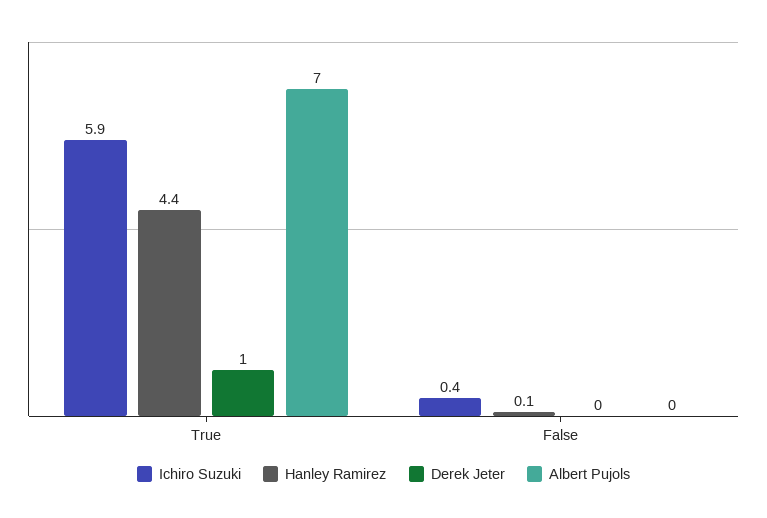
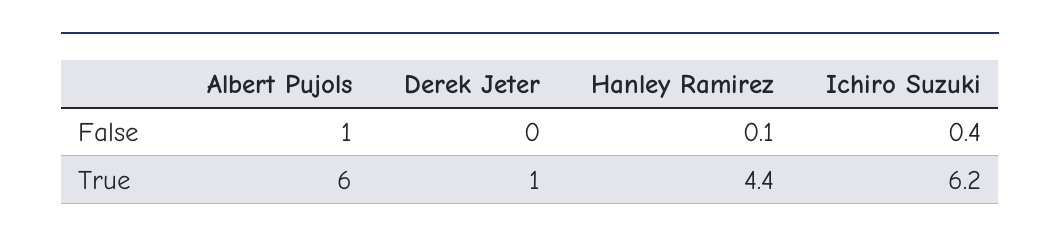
Ichiro Suzuki, True: 5.9 -> 6.2
Albert Pujols, True: 7 -> 6
Albert Pujols, False: 0 -> 1

